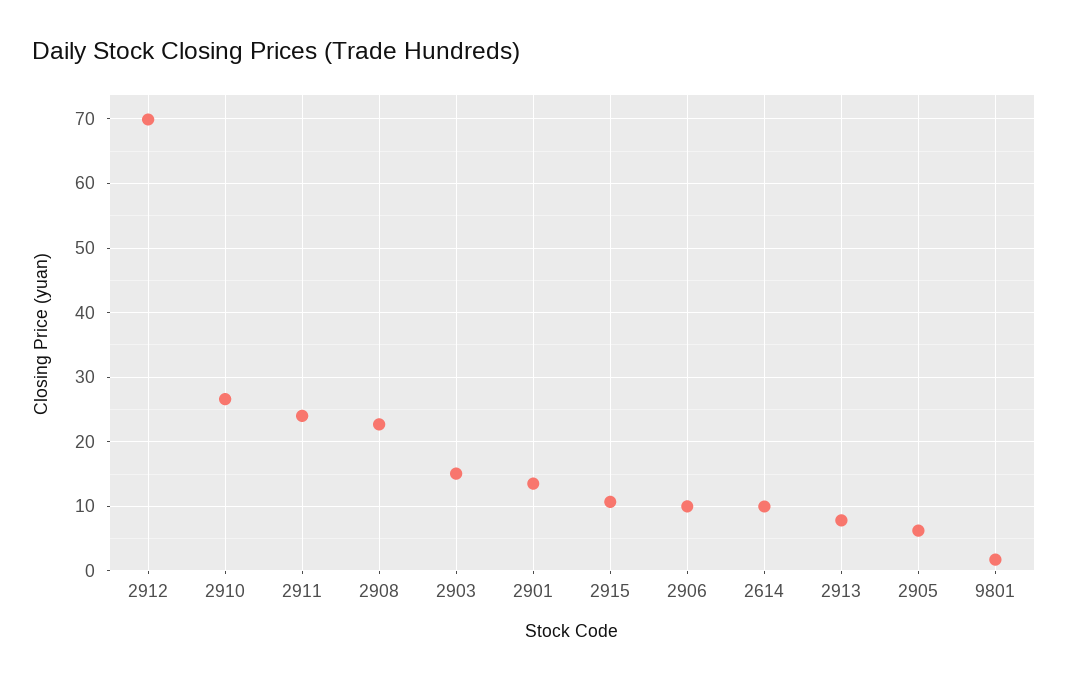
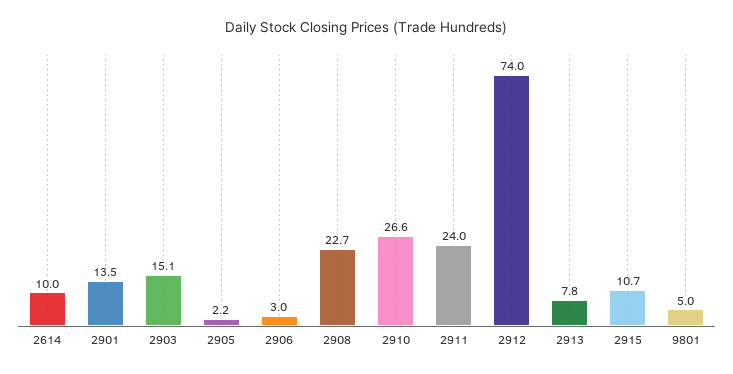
2912: 70 -> 74
2906: 10 -> 3
2905: 6 -> 2.2
9801: 2 -> 5

